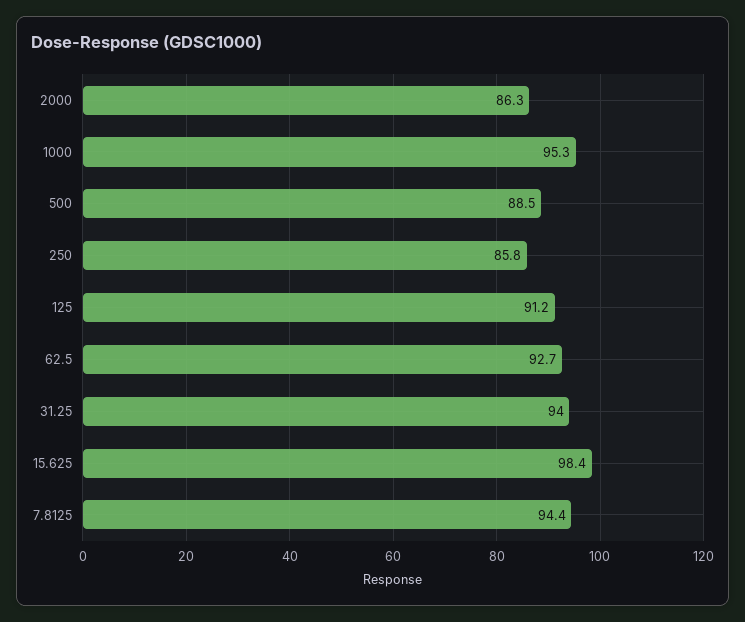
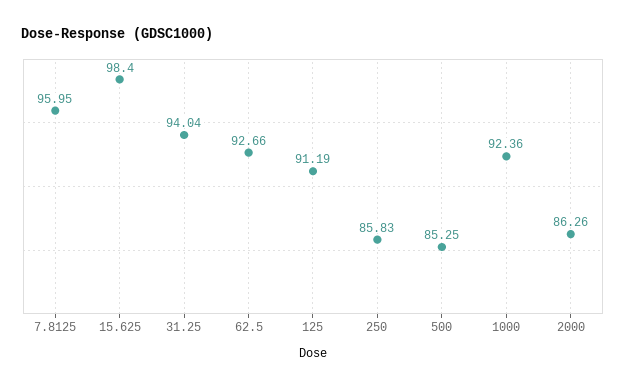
1000: 95.3 -> 92.36
500: 88.5 -> 85.25
7.8125: 94.4 -> 95.95

